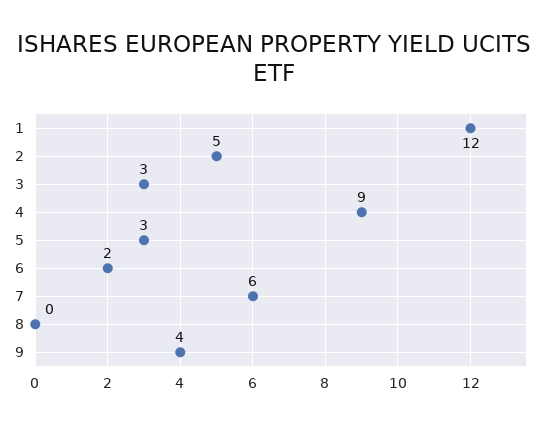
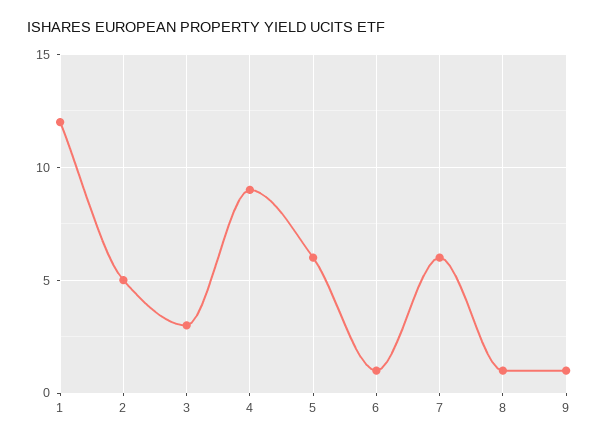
5: 3 -> 6
6: 2 -> 1
8: 0 -> 1
9: 4 -> 1

